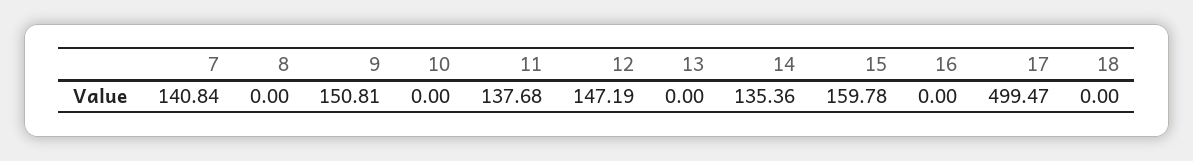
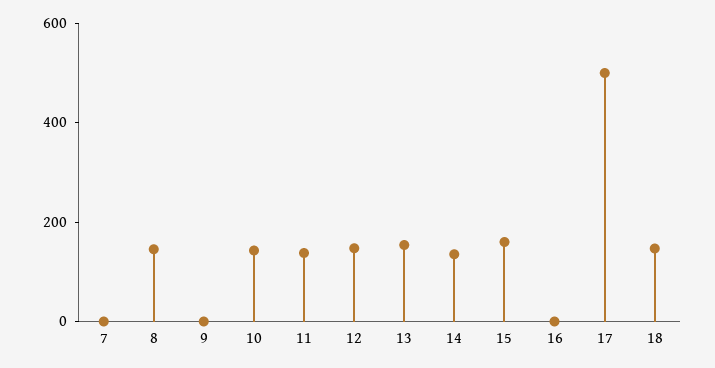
7: 140.84 -> 0
8: 0 -> 150
9: 150.81 -> 0
10: 0 -> 150
13: 0 -> 150
18: 0 -> 150

